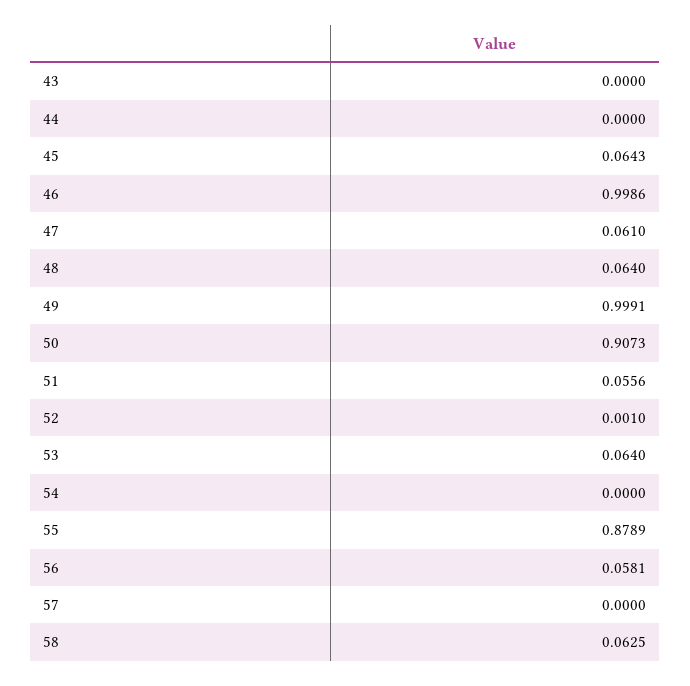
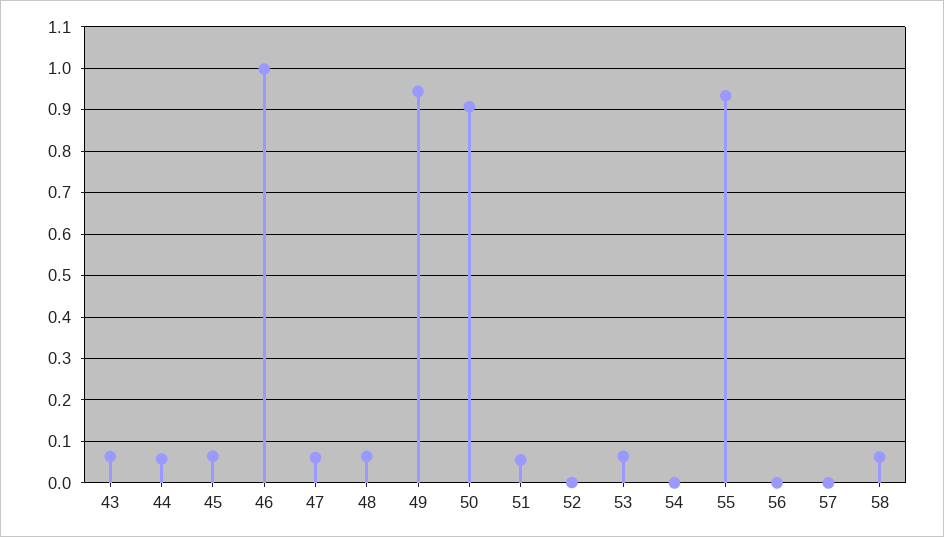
43: 0 -> 0.06
44: 0 -> 0.06
49: 0.9991 -> 0.94
55: 0.8789 -> 0.94
56: 0.0581 -> 0

